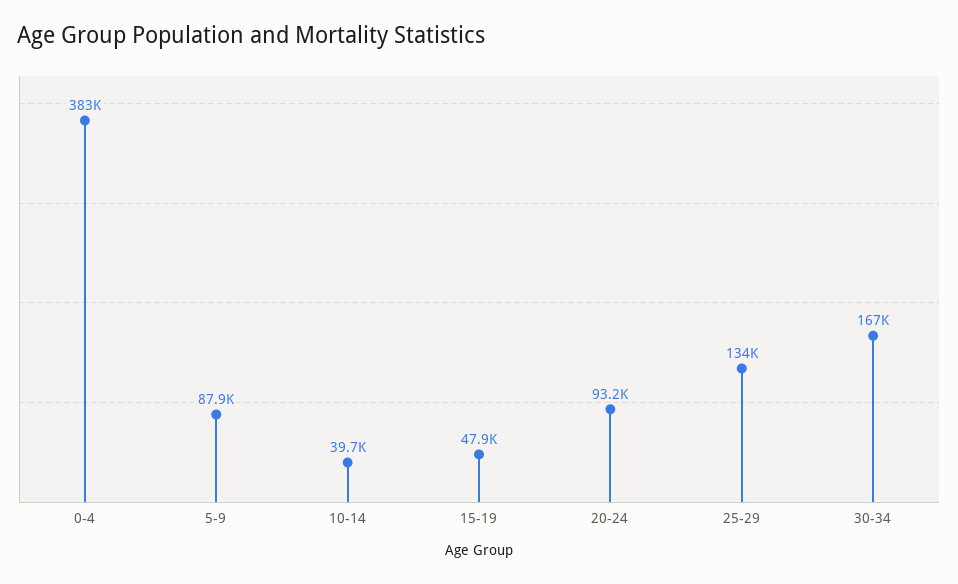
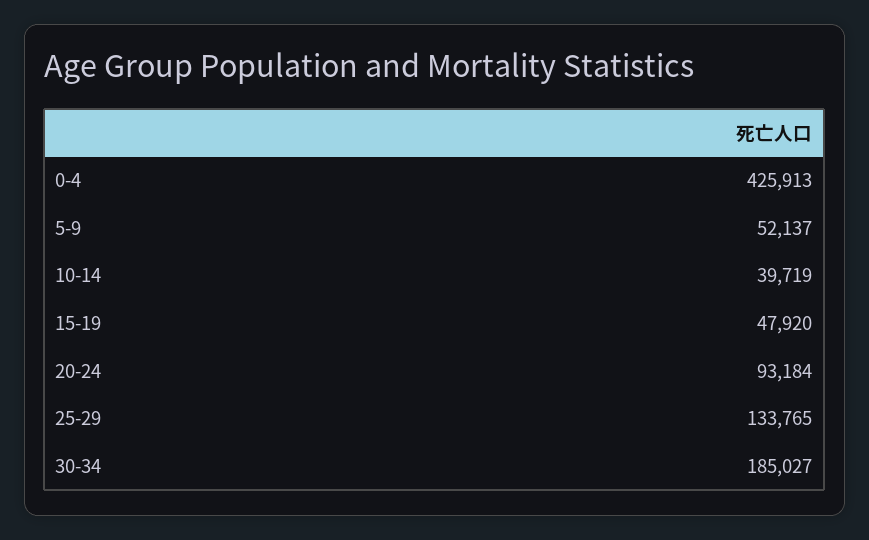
0-4: 383000 -> 425913
5-9: 87900 -> 52137
30-34: 167000 -> 185027

